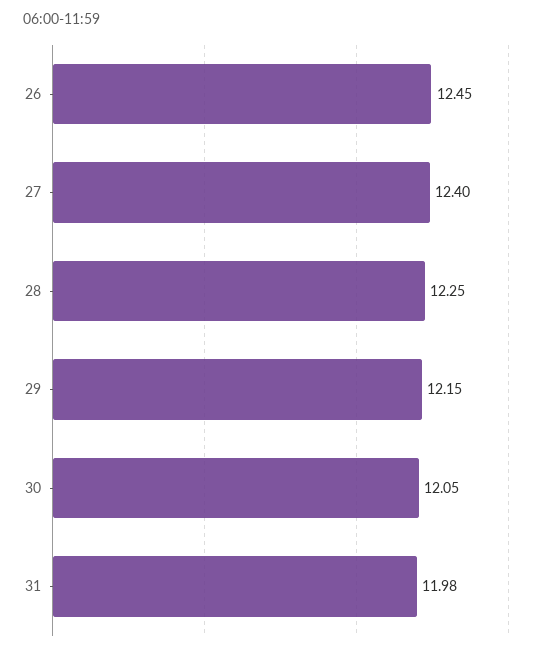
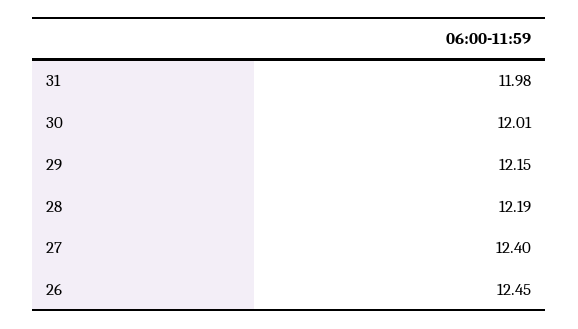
28: 12.25 -> 12.19
30: 12.05 -> 12.01

